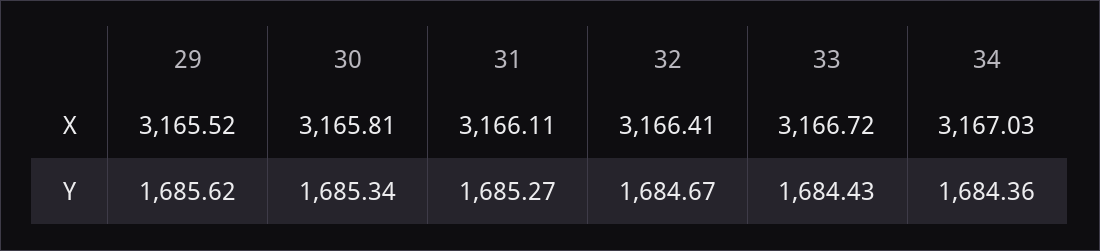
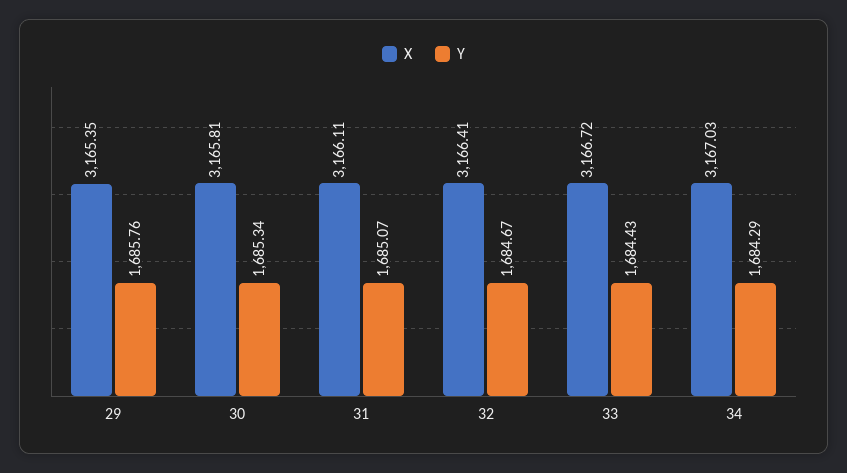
X, 29: 3165.52 -> 3165.35
Y, 29: 1685.62 -> 1685.76
Y, 31: 1685.27 -> 1685.07
Y, 34: 1684.36 -> 1684.29

